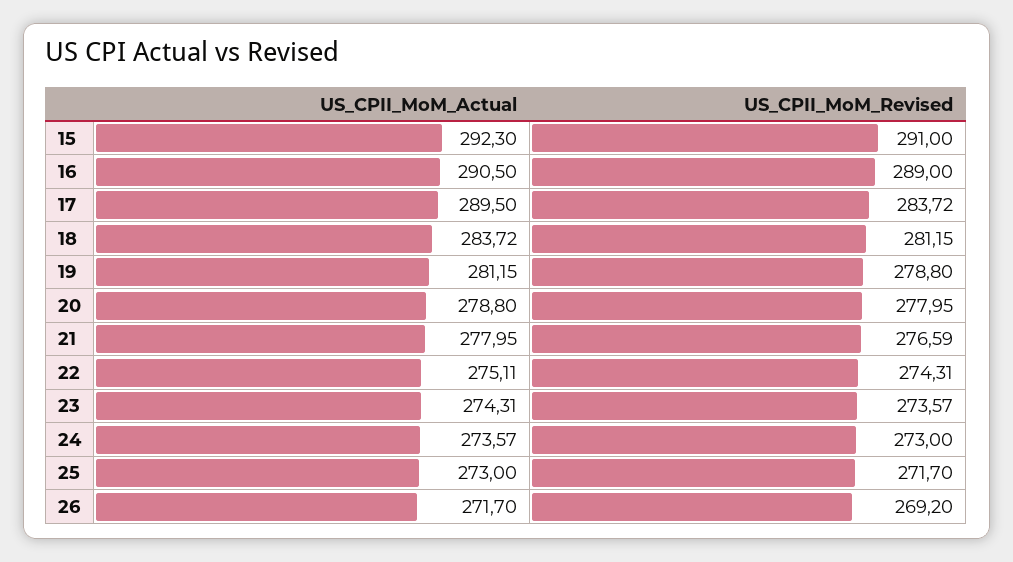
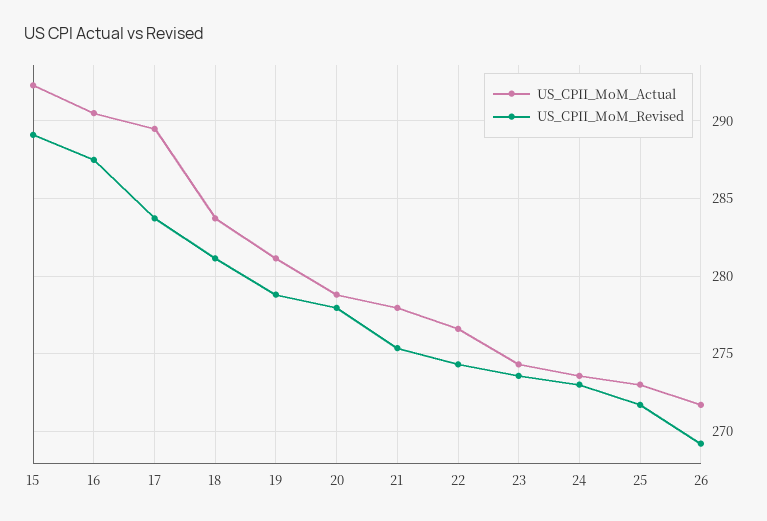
US_CPII_MoM_Revised, 15: 291 -> 289
US_CPII_MoM_Revised, 16: 289 -> 287.5
US_CPII_MoM_Revised, 21: 276.59 -> 275.5
US_CPII_MoM_Actual, 22: 275.11 -> 276.5

